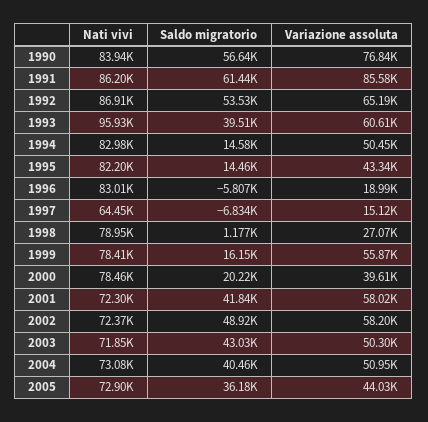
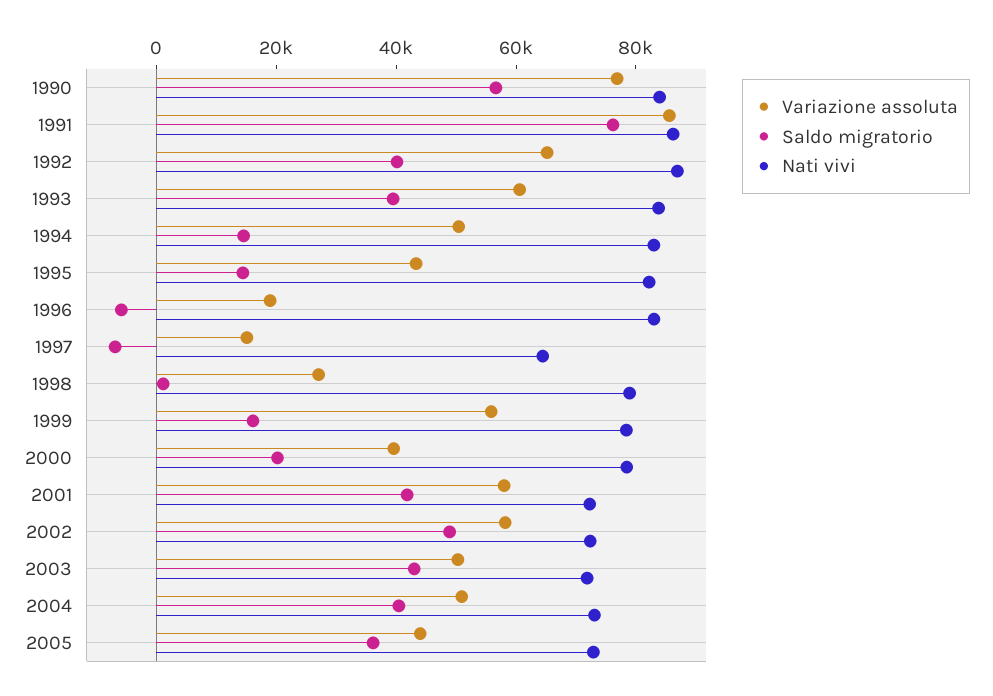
Saldo migratorio, 1991: 61440 -> 75000
Saldo migratorio, 1992: 53530 -> 40000
Nati vivi, 1993: 95930 -> 85000

